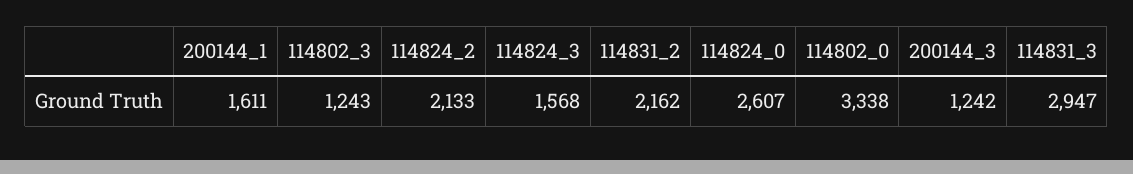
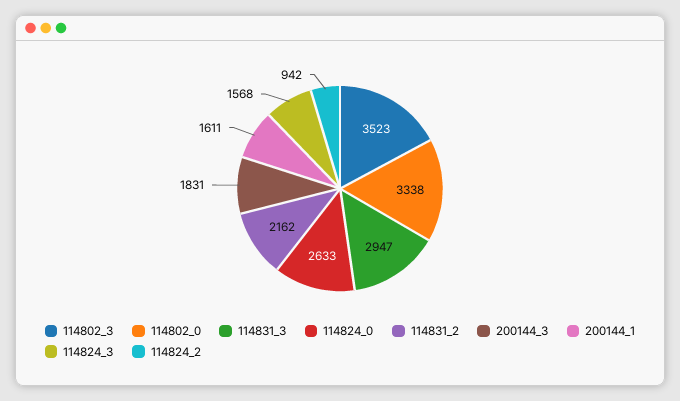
114802_3: 1243 -> 3523
114824_2: 2133 -> 942
114824_0: 2607 -> 2633
200144_3: 1242 -> 1831

